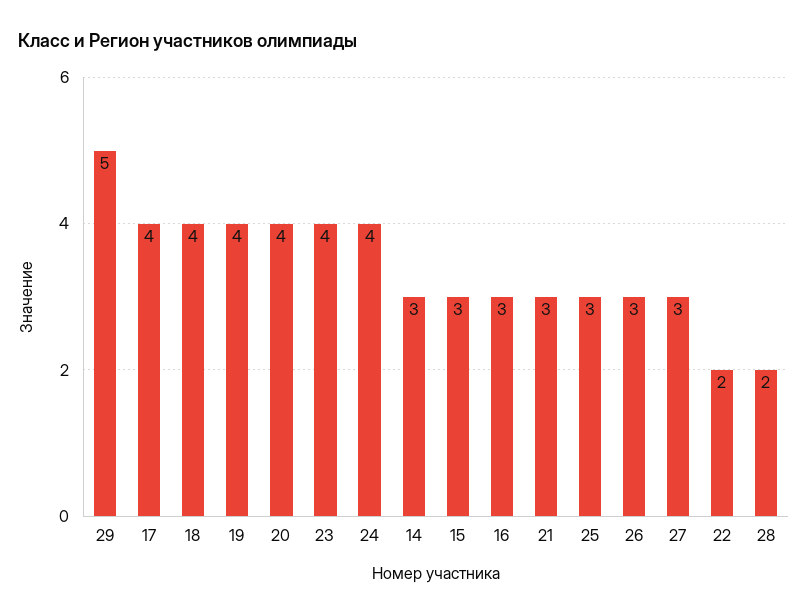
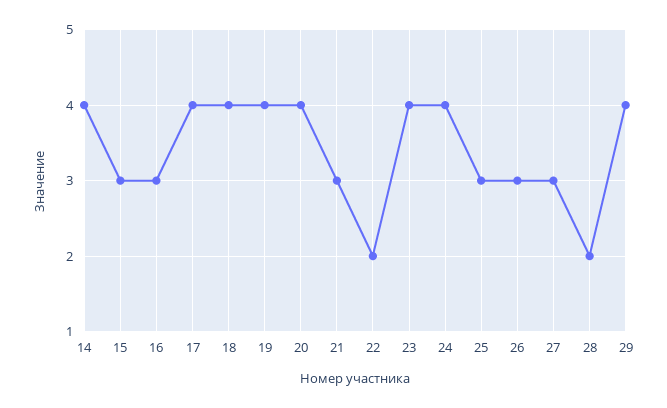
29: 5 -> 4
14: 3 -> 4

